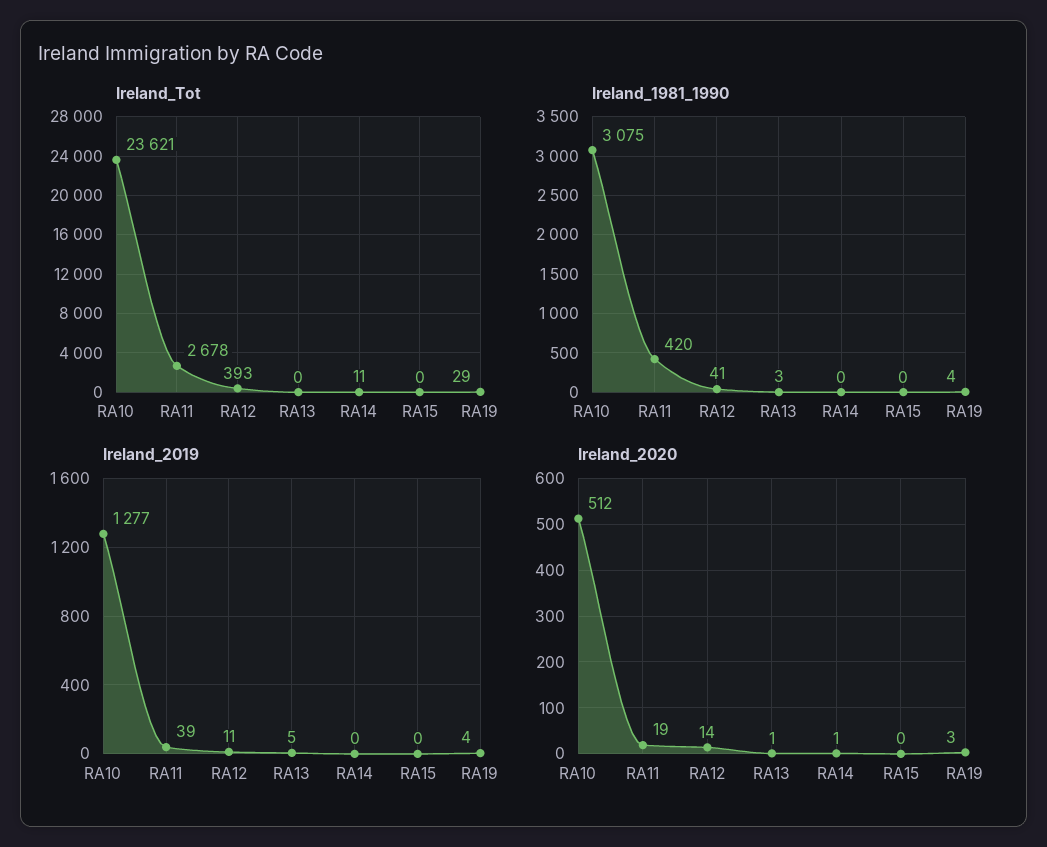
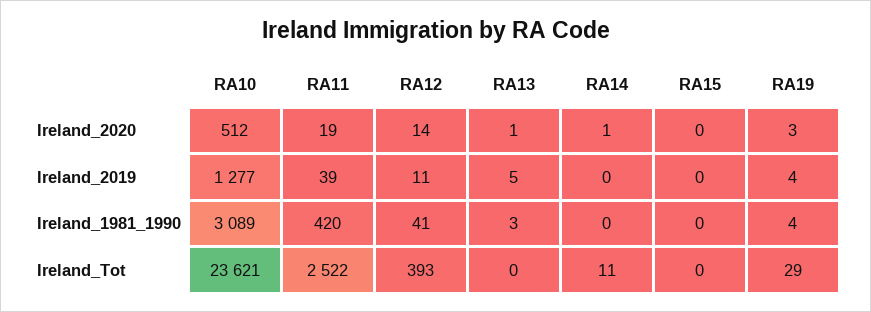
Ireland_Tot, RA11: 2678 -> 2522
Ireland_1981_1990, RA10: 3075 -> 3089

